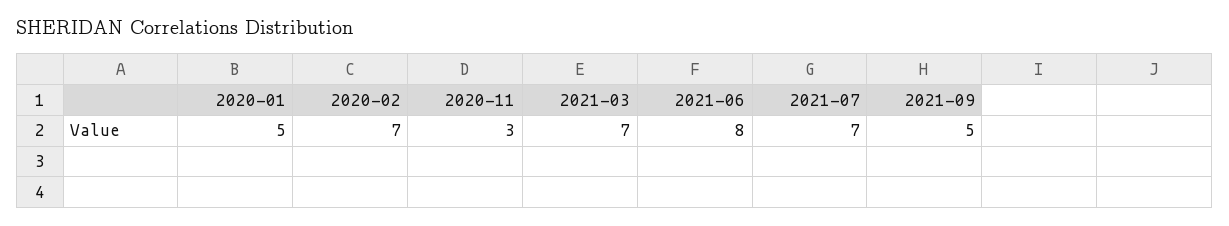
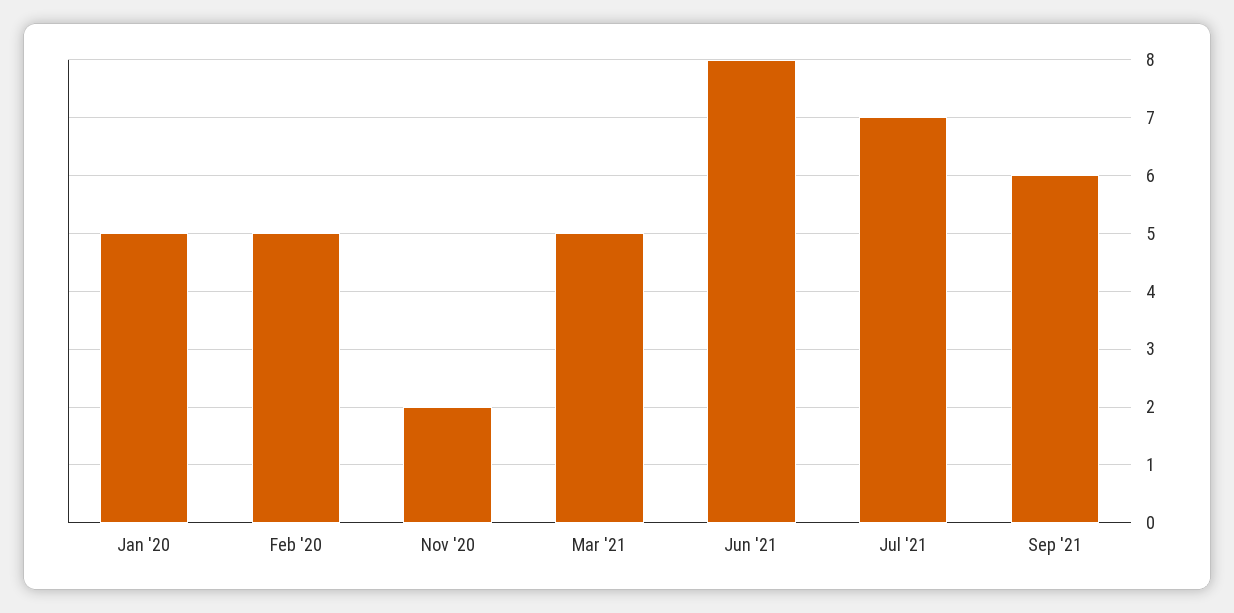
2020-02: 7 -> 5
2020-11: 3 -> 2
2021-03: 7 -> 5
2021-09: 5 -> 6

